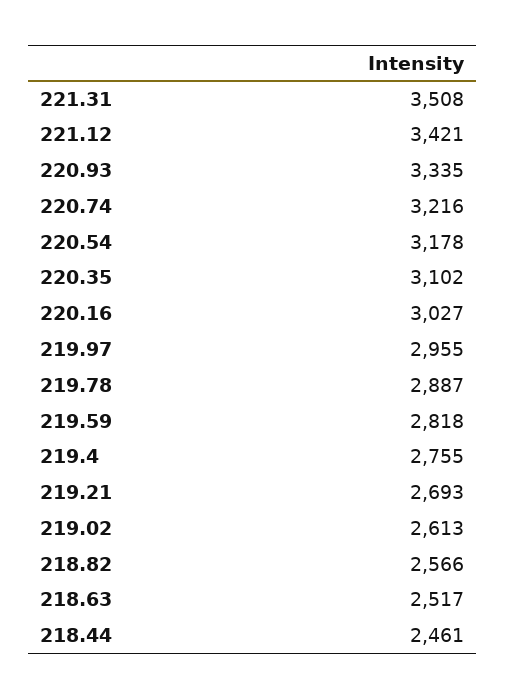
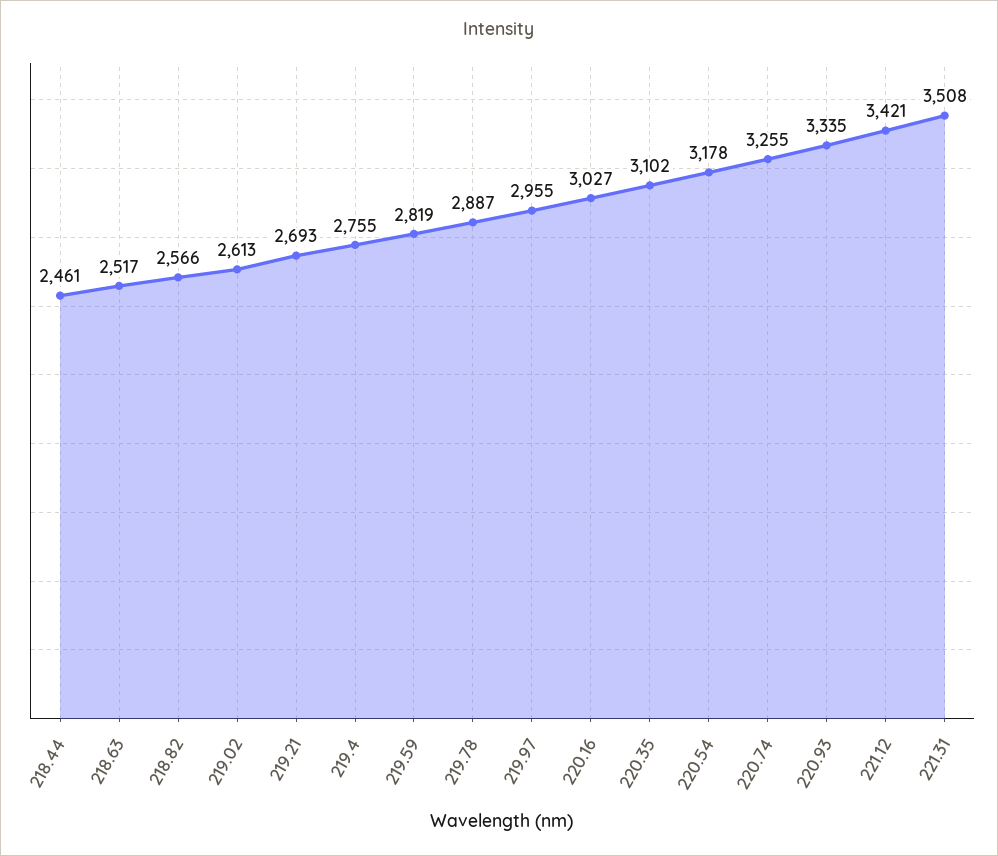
220.74: 3216 -> 3255
219.59: 2818 -> 2819

